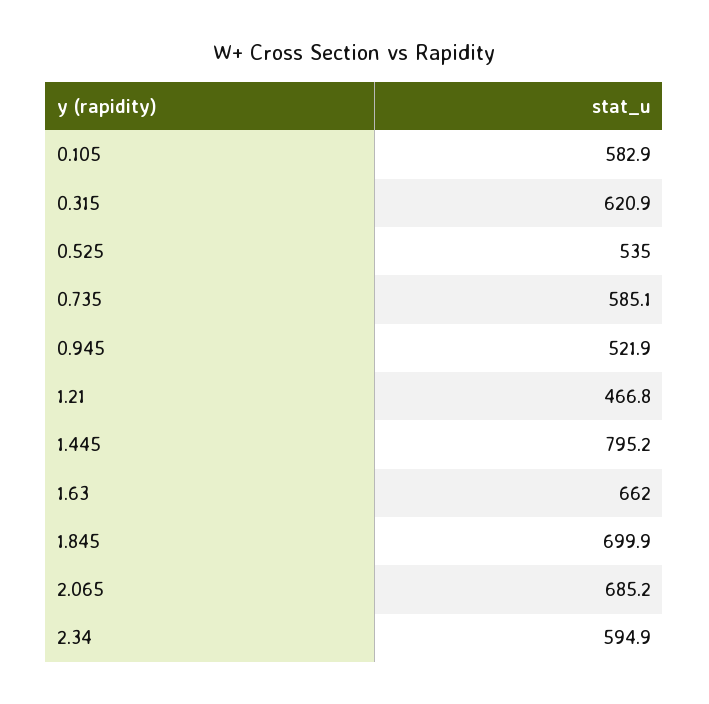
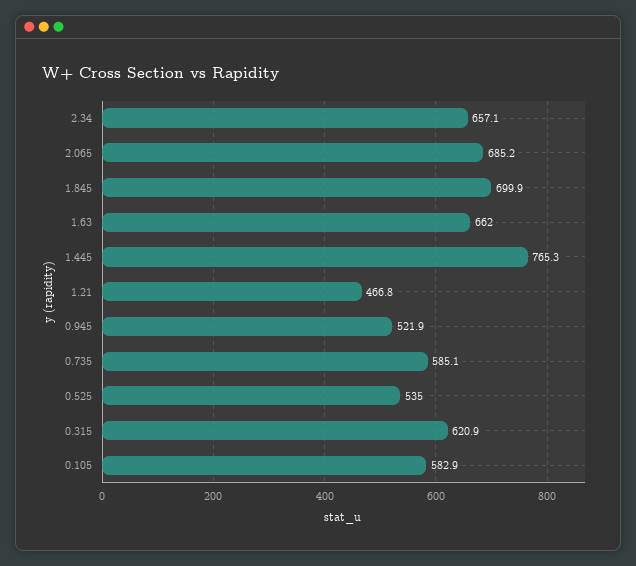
1.445: 795.2 -> 765.3
2.34: 594.9 -> 657.1

